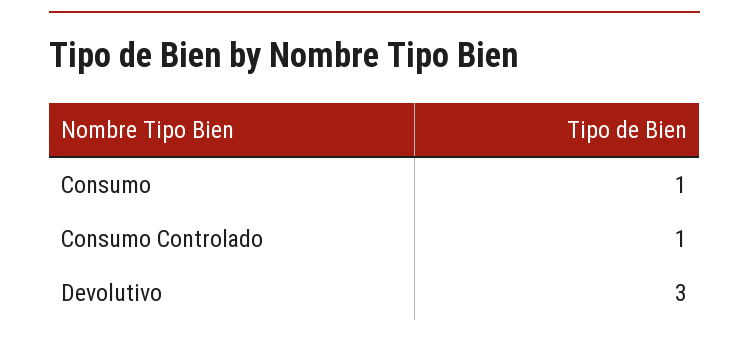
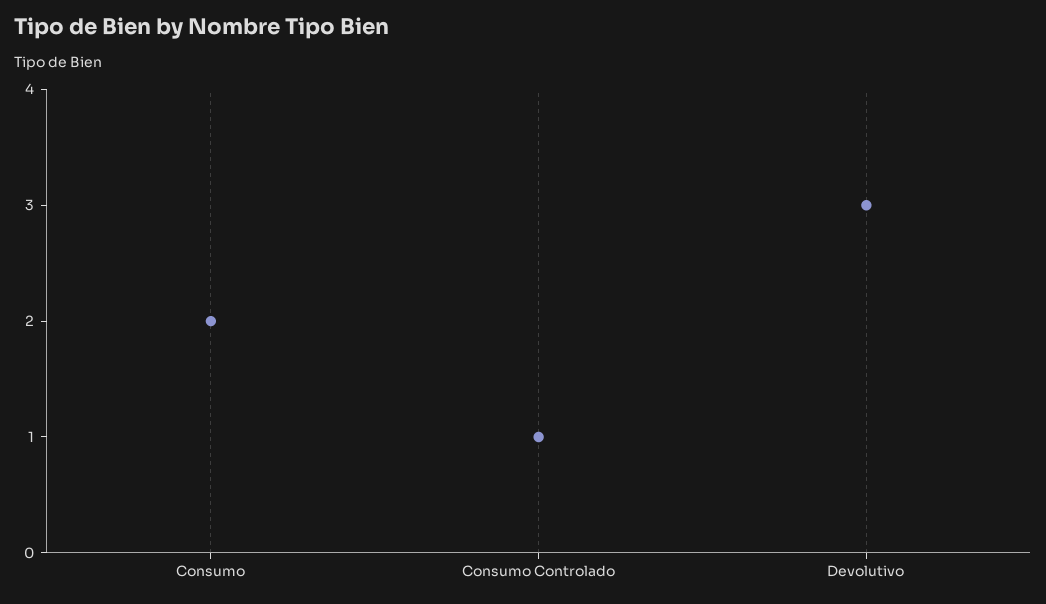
Consumo: 1 -> 2

